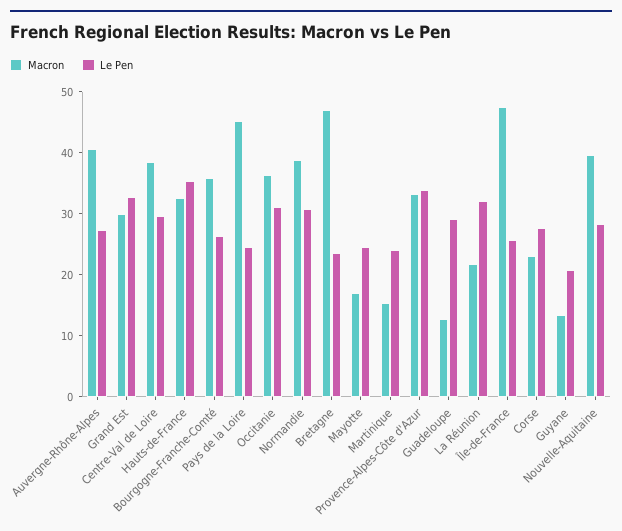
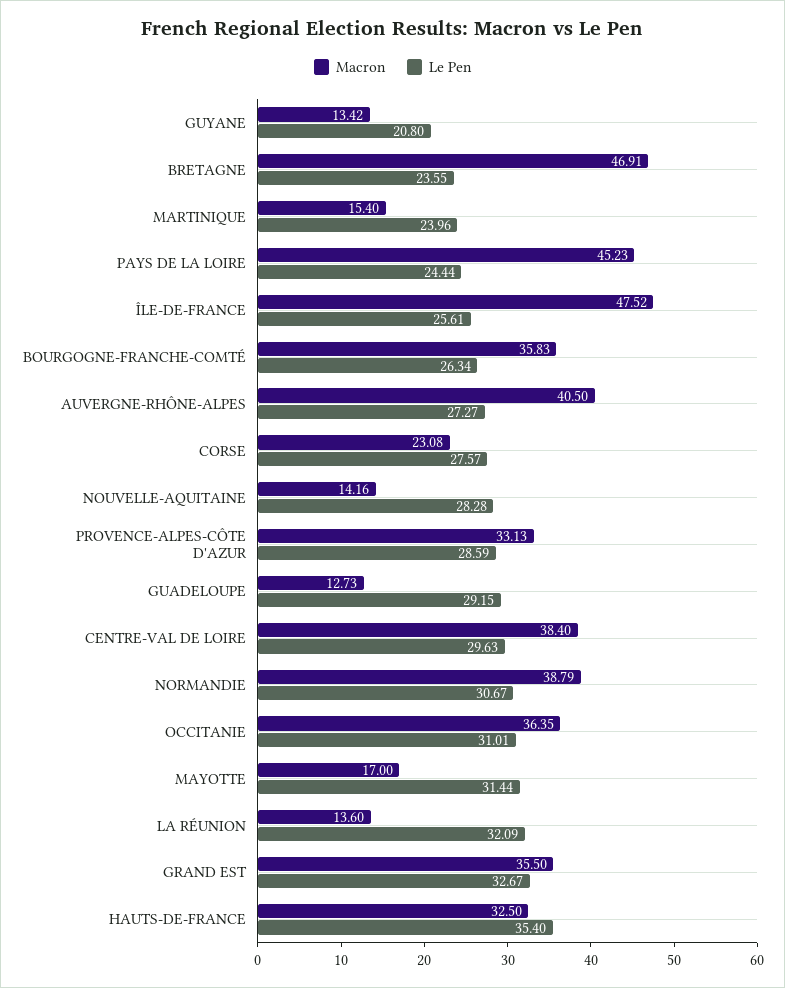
Macron, Grand Est: 30 -> 35.5
Le Pen, Mayotte: 24 -> 31.44
Le Pen, Provence-Alpes-Côte d'Azur: 34 -> 28.59
Macron, La Réunion: 22 -> 13.6
Macron, Nouvelle-Aquitaine: 40 -> 14.16

